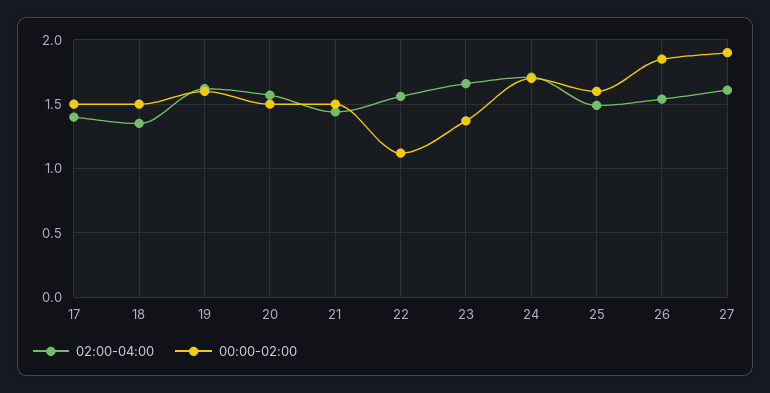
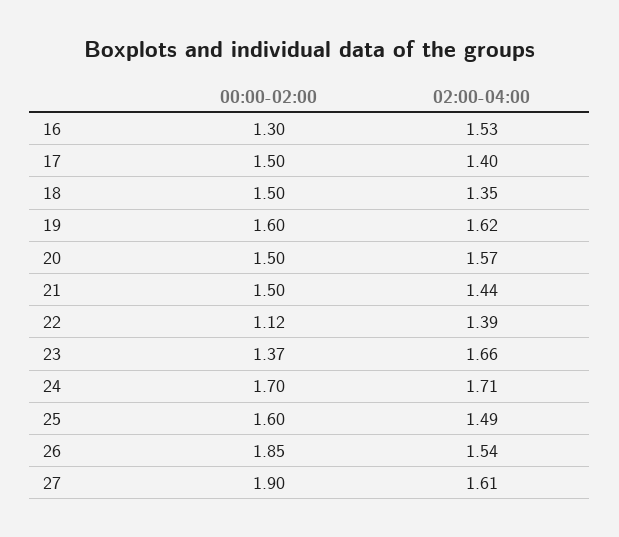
02:00-04:00, 22: 1.55 -> 1.39
00:00-02:00, 16: none -> 1.3
02:00-04:00, 16: none -> 1.53

